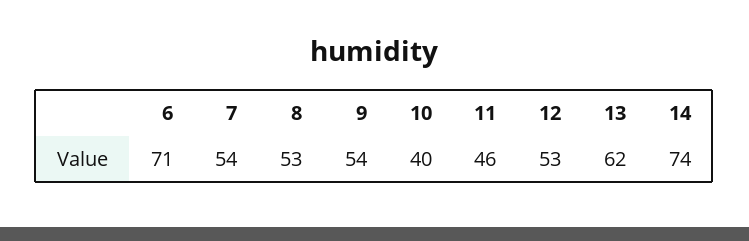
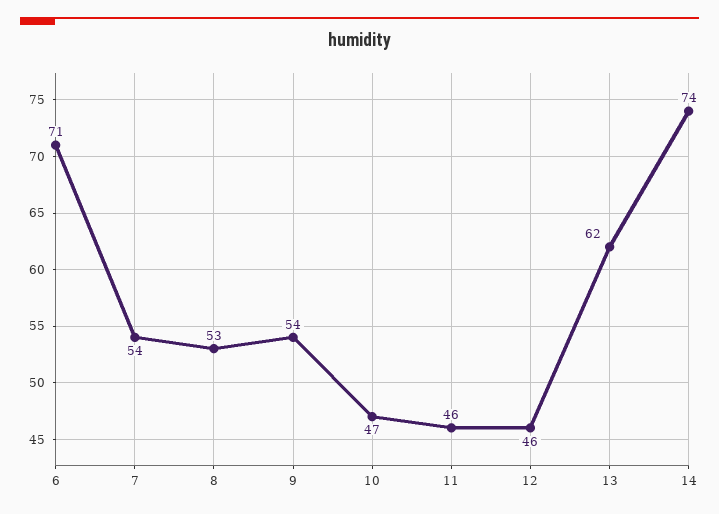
10: 40 -> 47
12: 53 -> 46

